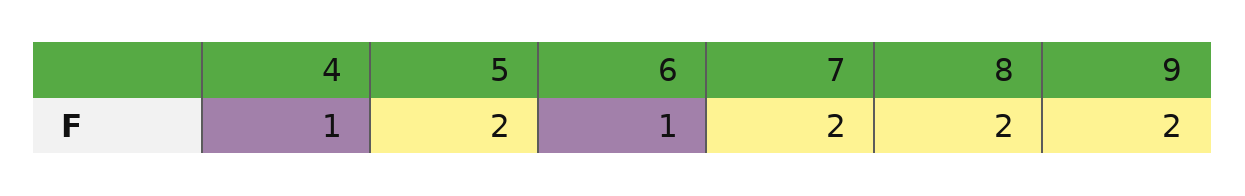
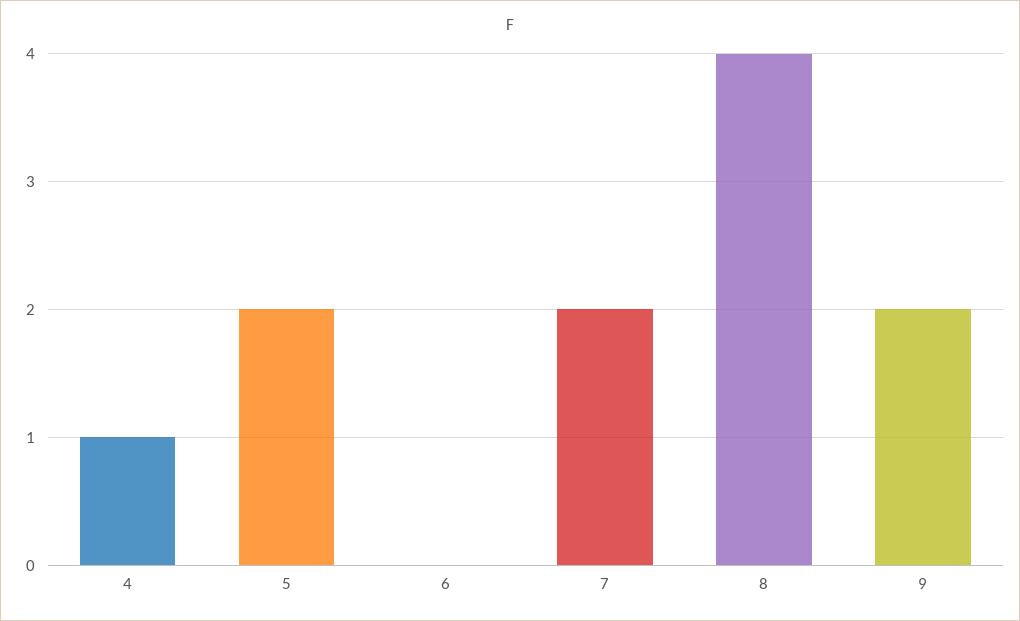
6: 1 -> 0
8: 2 -> 4

